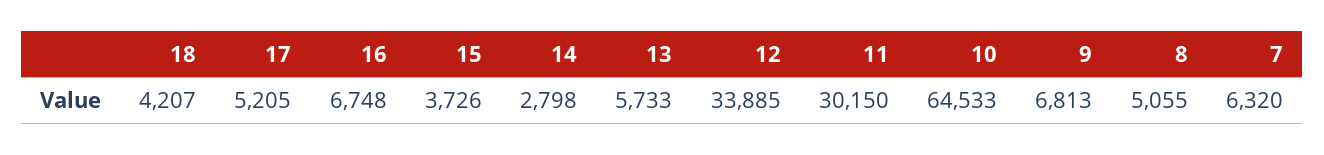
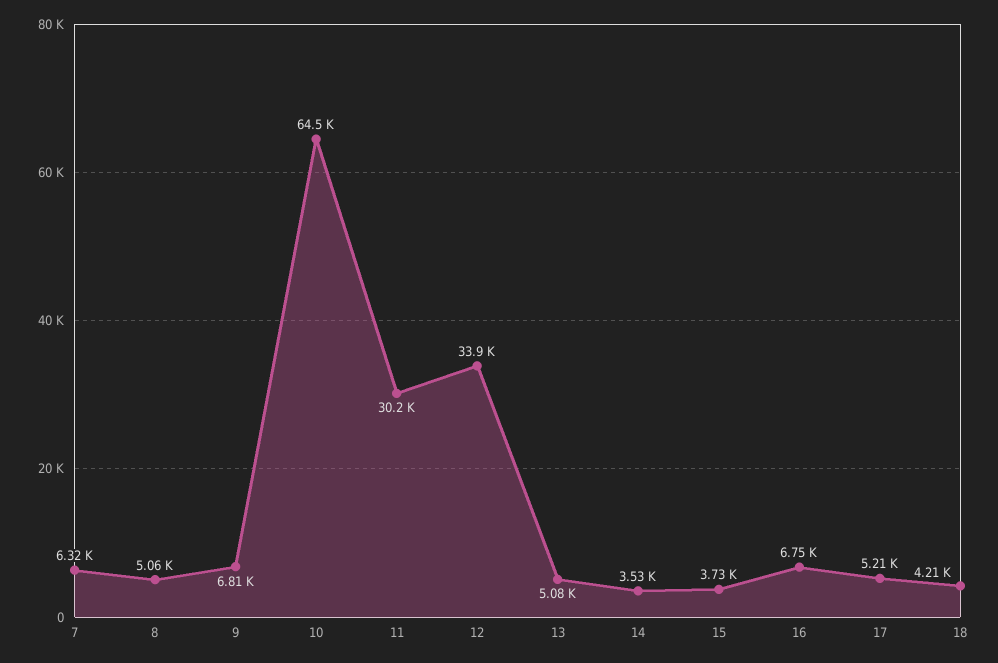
14: 2798 -> 3530
13: 5733 -> 5080

